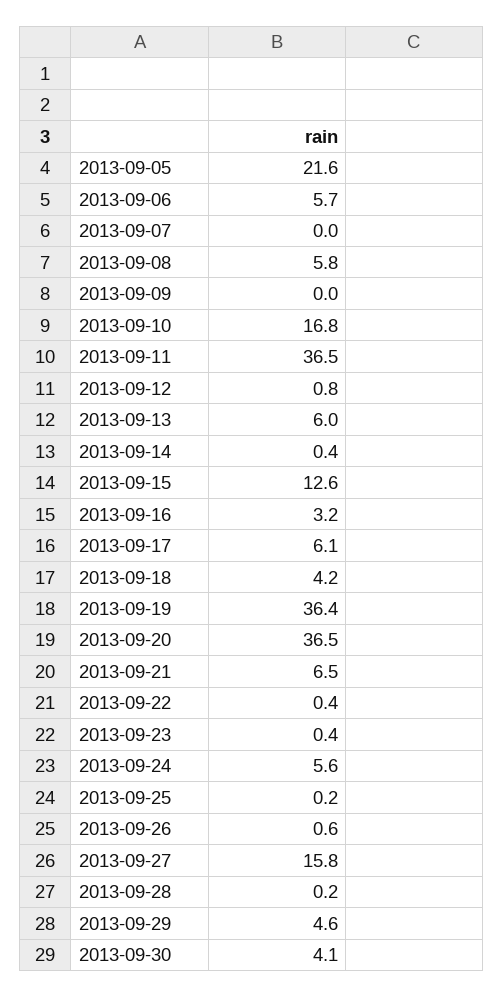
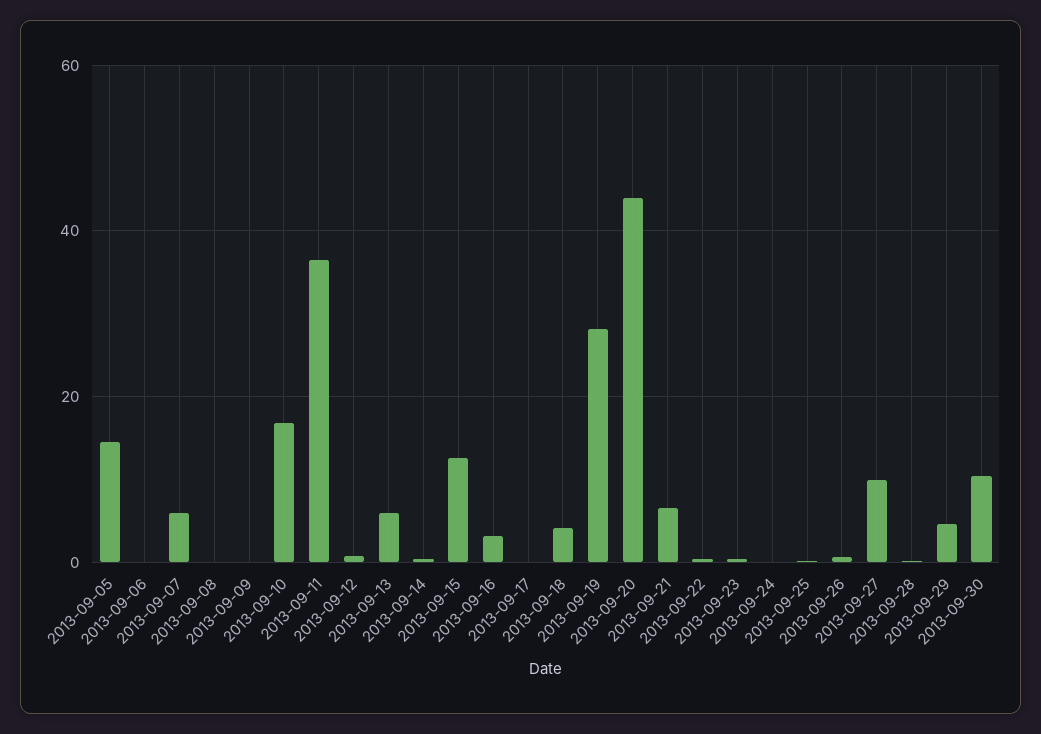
2013-09-05: 21.6 -> 14
2013-09-06: 5.7 -> 0
2013-09-07: 0 -> 6
2013-09-08: 5.8 -> 0
2013-09-17: 6.1 -> 0
2013-09-19: 36.4 -> 28
2013-09-20: 36.5 -> 44
2013-09-24: 5.6 -> 0
2013-09-27: 15.8 -> 10
2013-09-30: 4.1 -> 10

